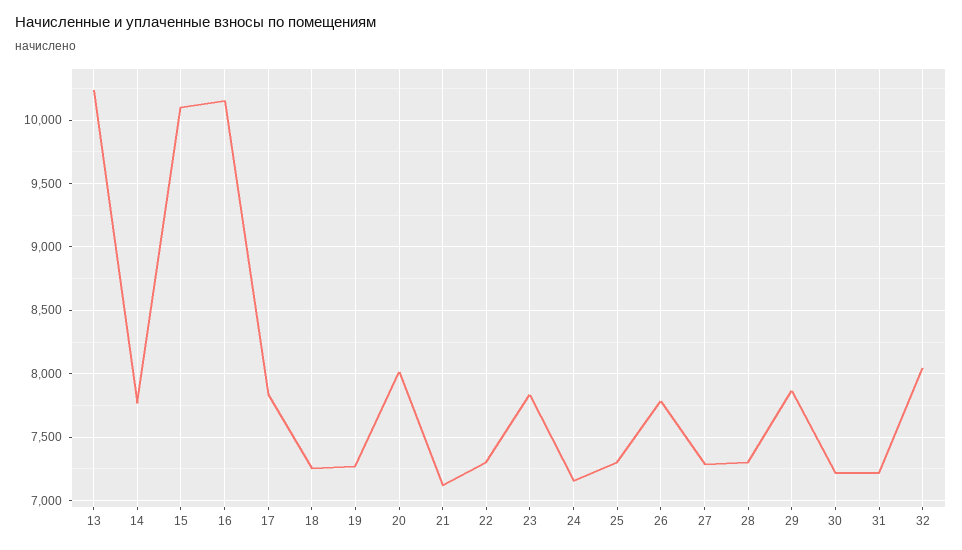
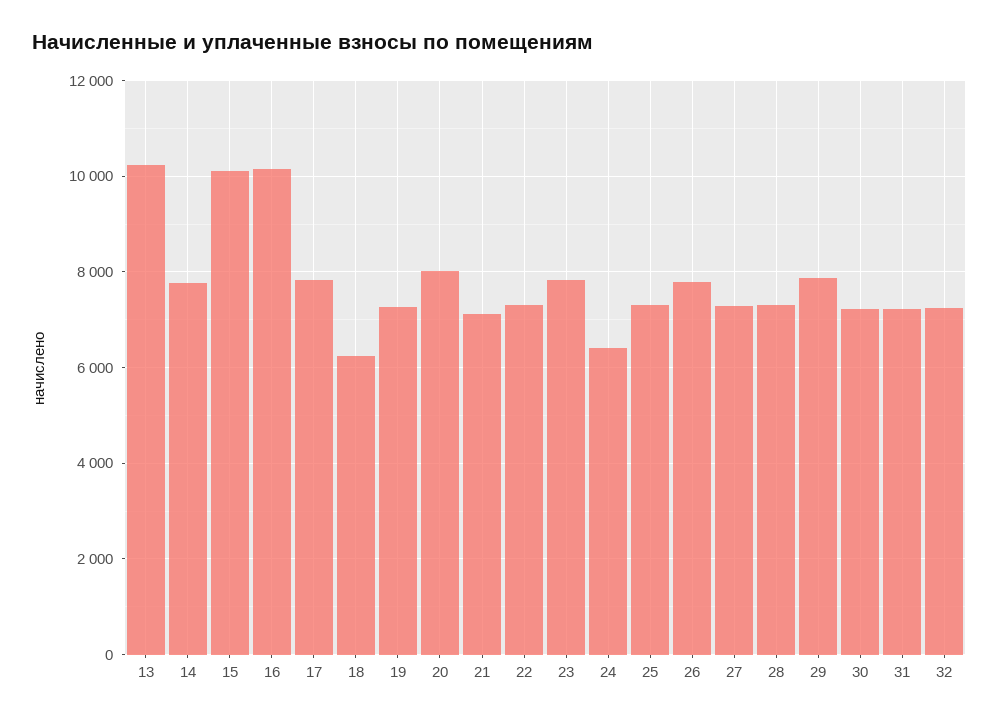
18: 7250 -> 6200
24: 7150 -> 6400
32: 8050 -> 7200

